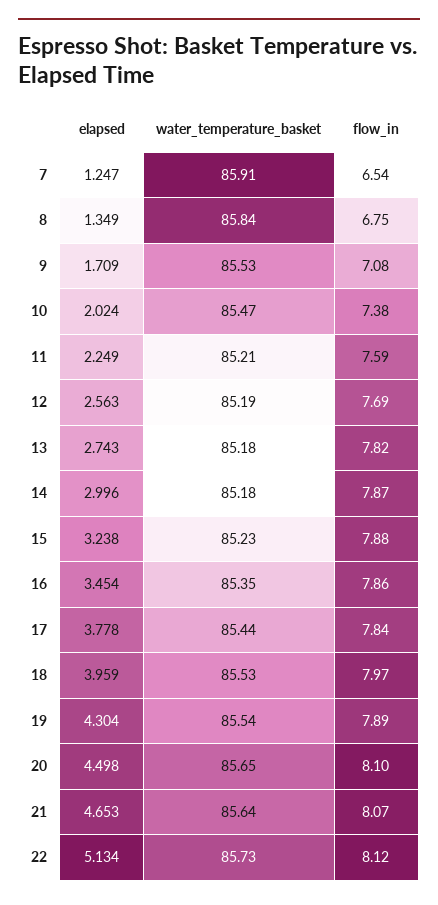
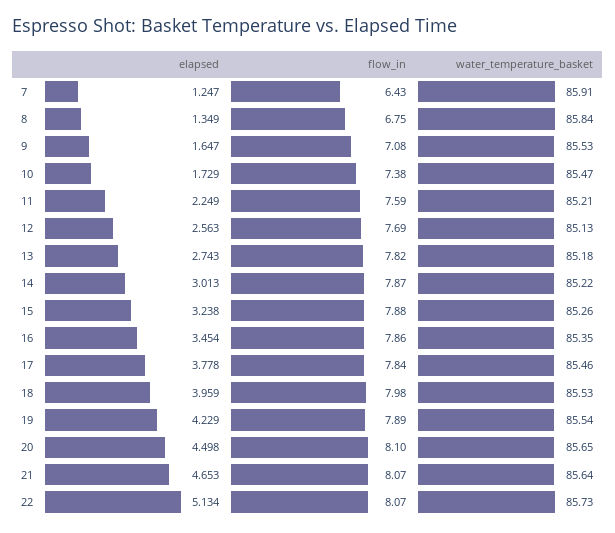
flow_in, 7: 6.54 -> 6.43
elapsed, 9: 1.709 -> 1.647
elapsed, 10: 2.024 -> 1.729
water_temperature_basket, 12: 85.19 -> 85.13
elapsed, 14: 2.996 -> 3.013
water_temperature_basket, 14: 85.18 -> 85.22
water_temperature_basket, 15: 85.23 -> 85.26
water_temperature_basket, 17: 85.44 -> 85.46
flow_in, 18: 7.97 -> 7.98
elapsed, 19: 4.304 -> 4.229
flow_in, 22: 8.12 -> 8.07

